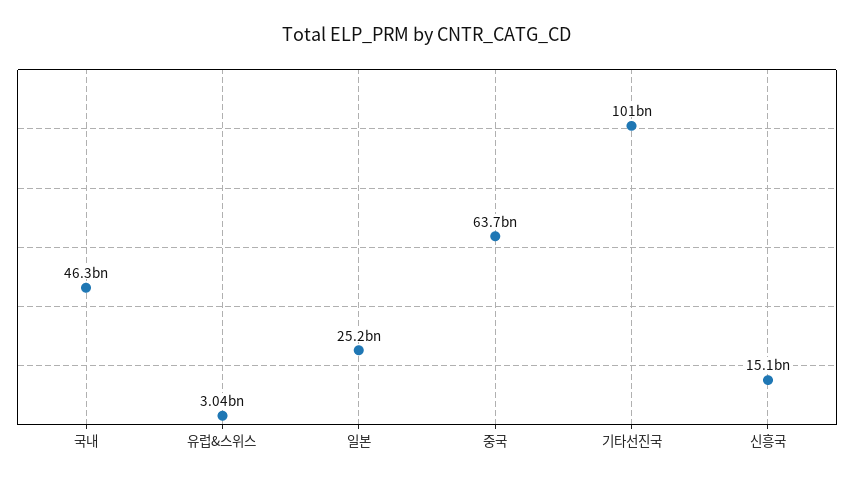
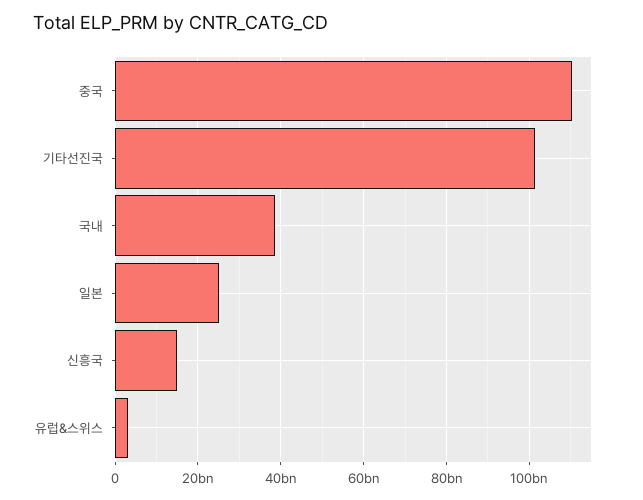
국내: 46300000000 -> 38000000000
중국: 63700000000 -> 110000000000

